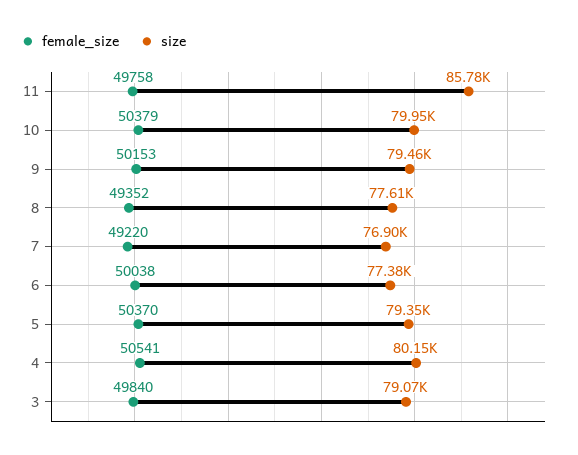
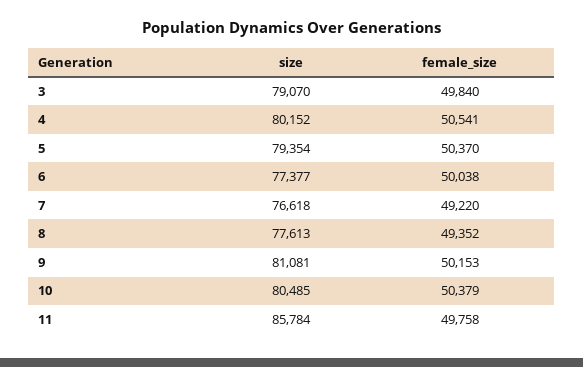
size, 10: 79950 -> 80485
size, 9: 79460 -> 81081
size, 7: 76900 -> 76618

